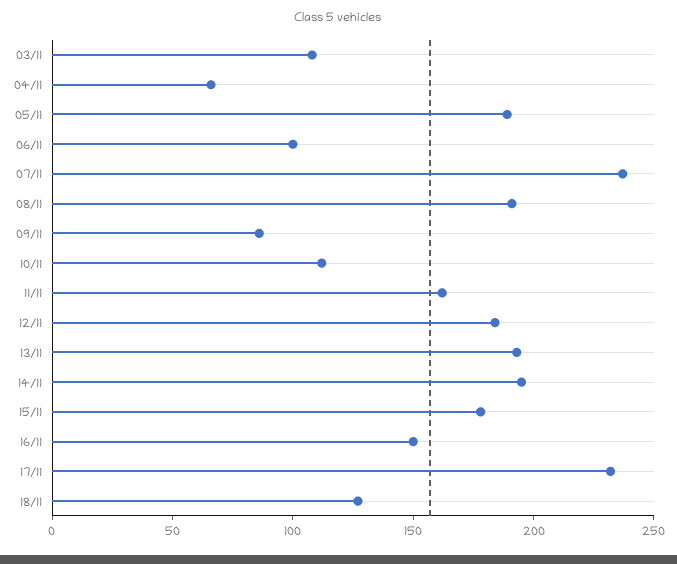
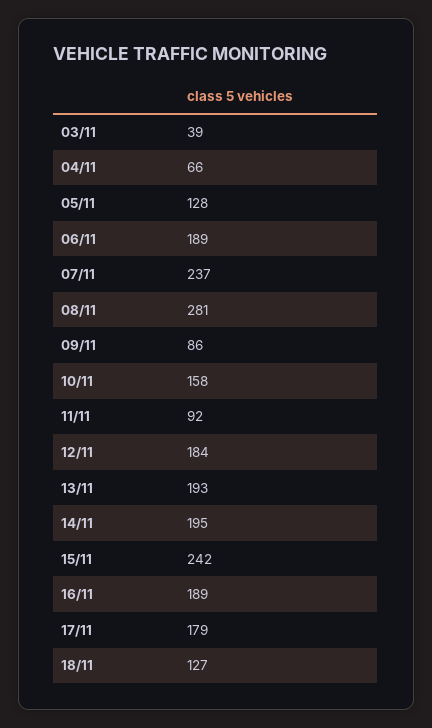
03/11: 110 -> 39
05/11: 190 -> 128
06/11: 100 -> 189
08/11: 190 -> 281
10/11: 110 -> 158
11/11: 160 -> 92
15/11: 180 -> 242
16/11: 150 -> 189
17/11: 230 -> 179

